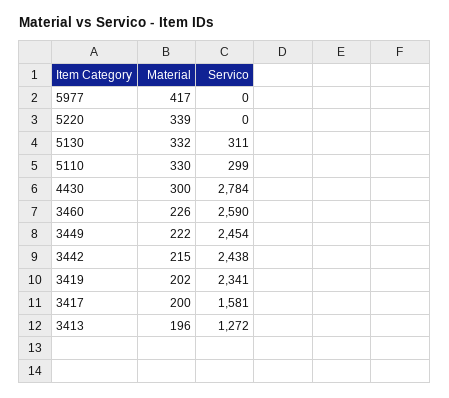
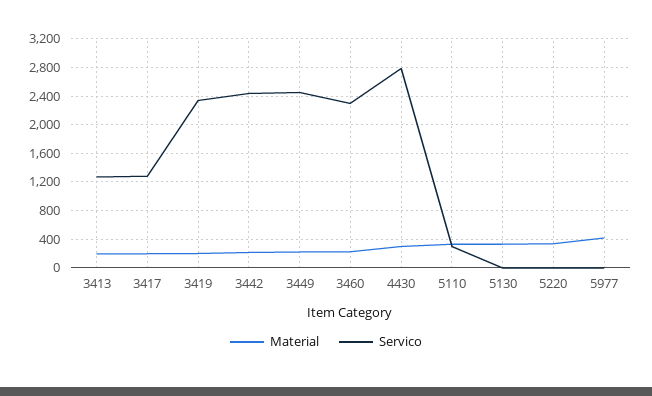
Servico, 5130: 311 -> 0
Servico, 3460: 2590 -> 2300
Servico, 3417: 1581 -> 1300

